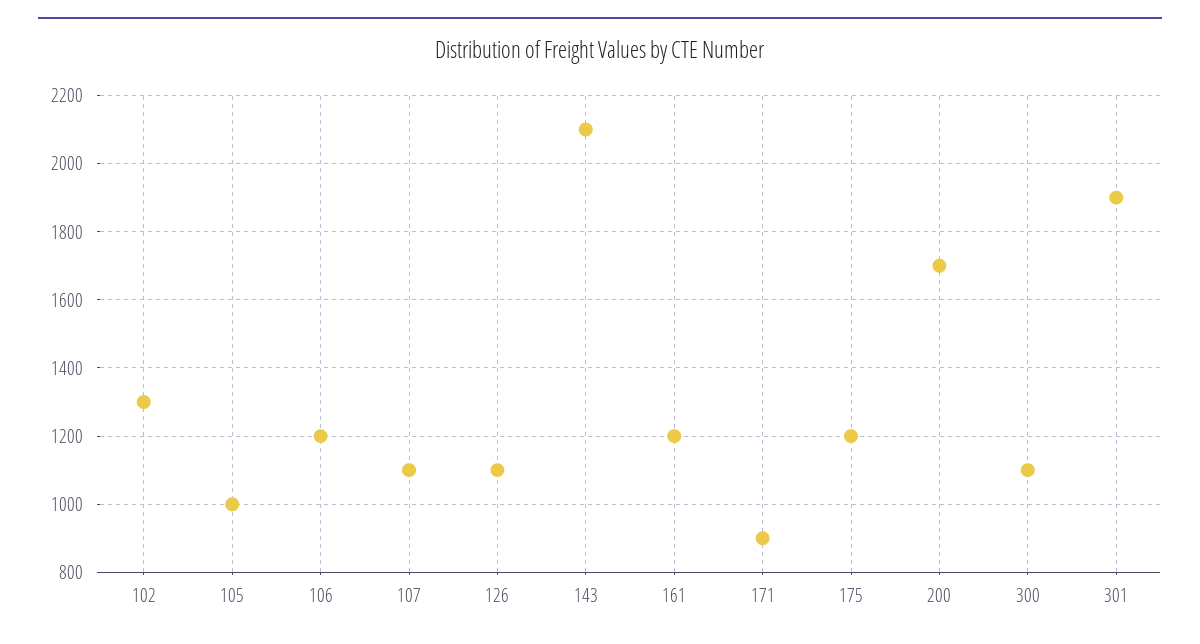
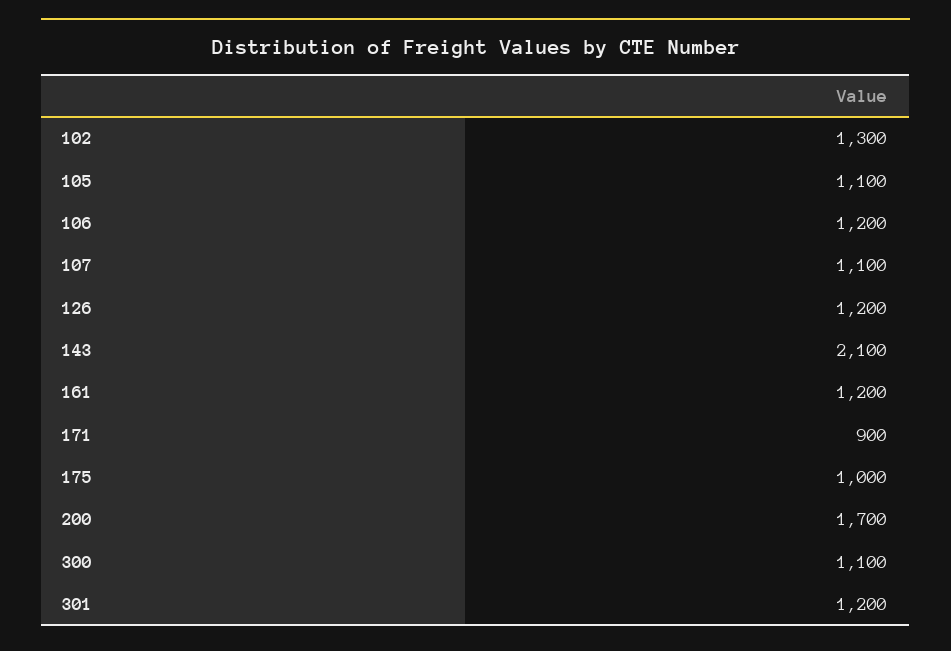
105: 1000 -> 1100
126: 1100 -> 1200
175: 1200 -> 1000
301: 1900 -> 1200

